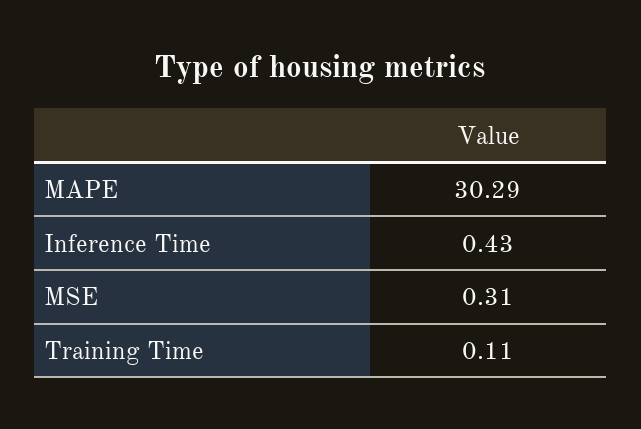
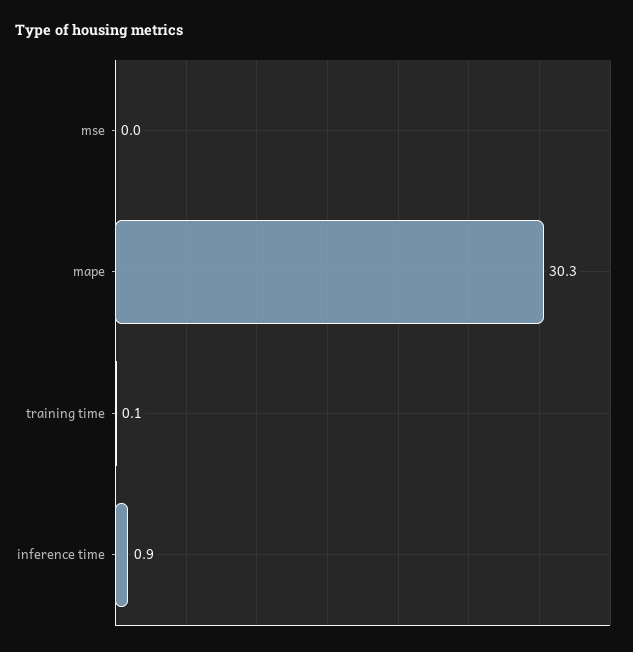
Inference Time: 0.43 -> 0.9
MSE: 0.31 -> 0

